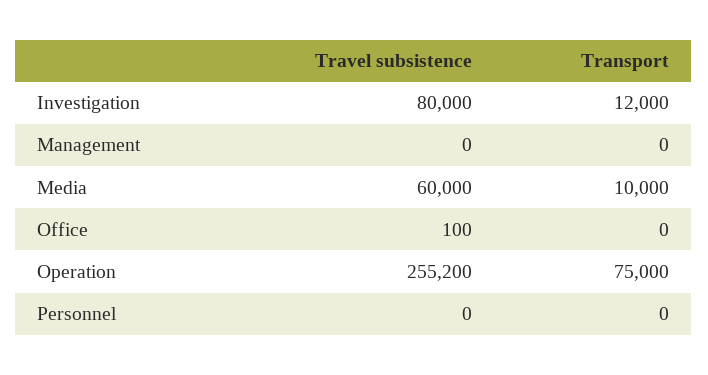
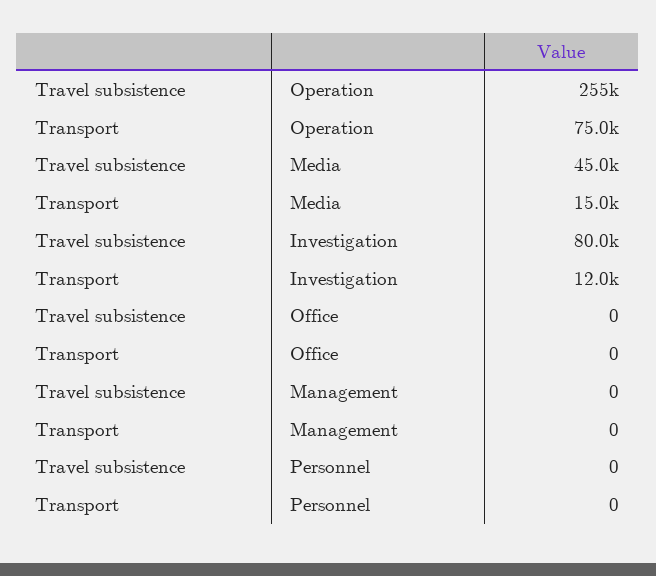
Travel subsistence, Media: 60000 -> 45000
Transport, Media: 10000 -> 15000
Travel subsistence, Office: 100 -> 0

